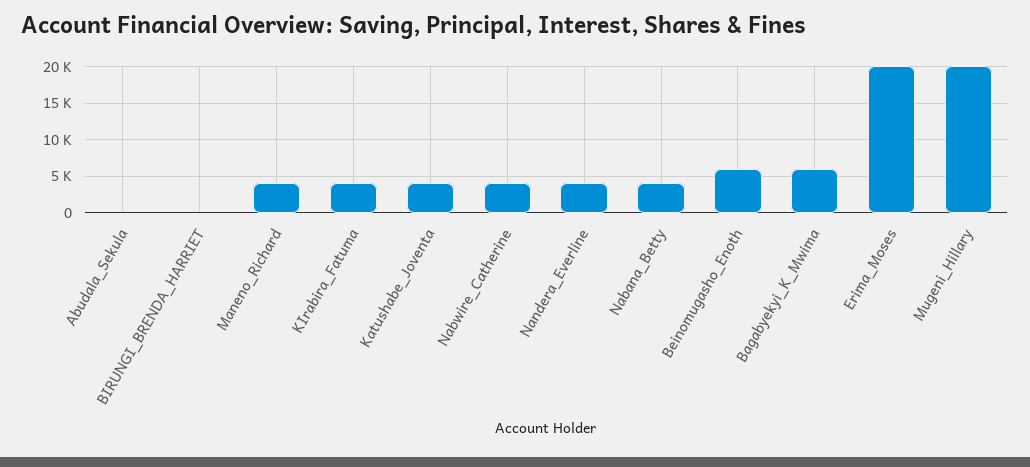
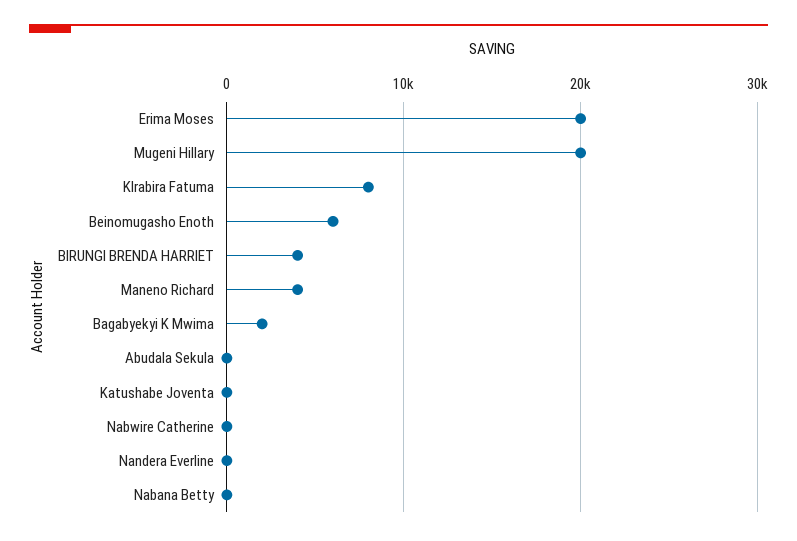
BIRUNGI_BRENDA_HARRIET: 0 -> 4000
KIrabira_Fatuma: 4000 -> 8000
Katushabe_Joventa: 4000 -> 0
Nabwire_Catherine: 4000 -> 0
Nandera_Everline: 4000 -> 0
Nabana_Betty: 4000 -> 0
Bagabyekyi_K_Mwima: 6000 -> 2000

